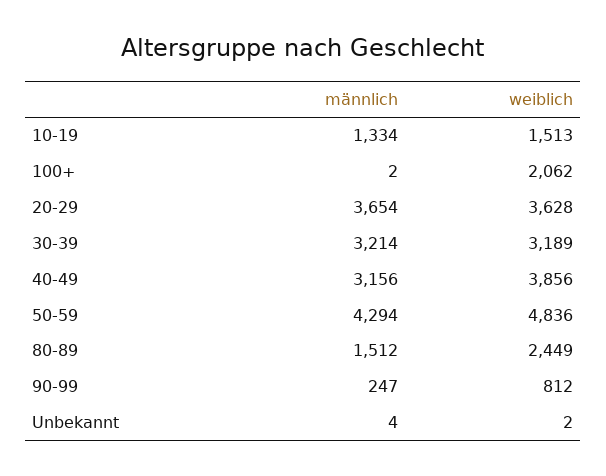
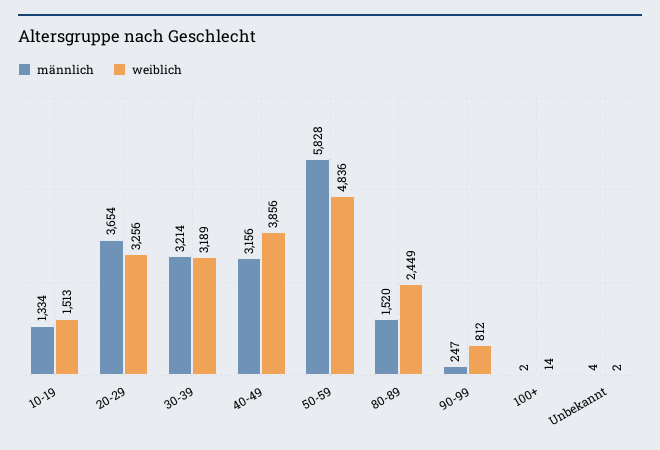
weiblich, 100+: 2062 -> 14
weiblich, 20-29: 3628 -> 3256
männlich, 50-59: 4294 -> 5828
männlich, 80-89: 1512 -> 1520

